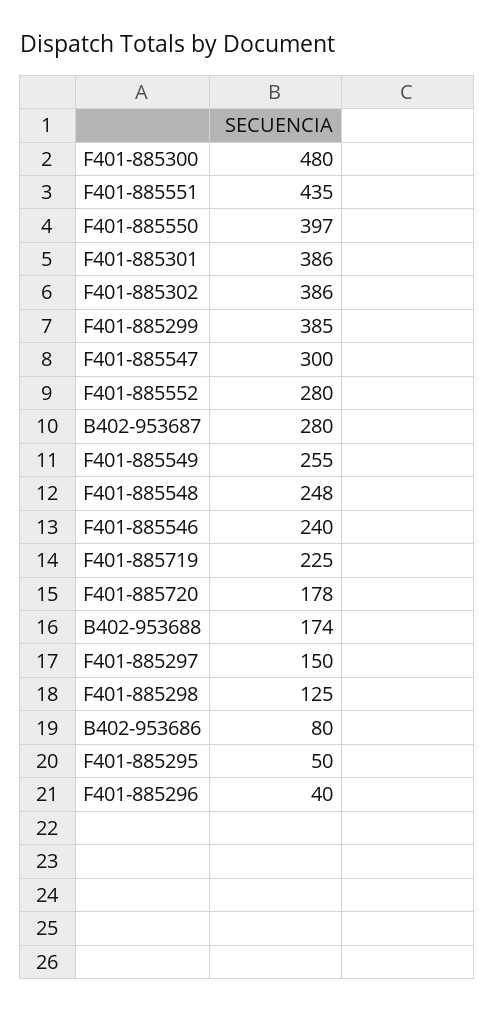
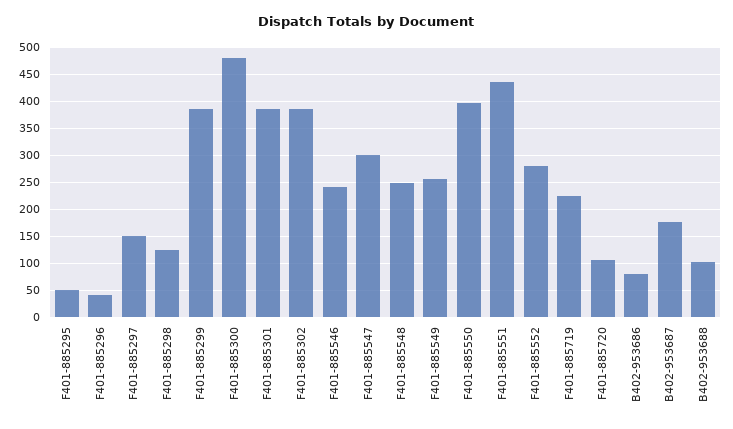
B402-953687: 280 -> 175
F401-885720: 178 -> 100
B402-953688: 174 -> 100

